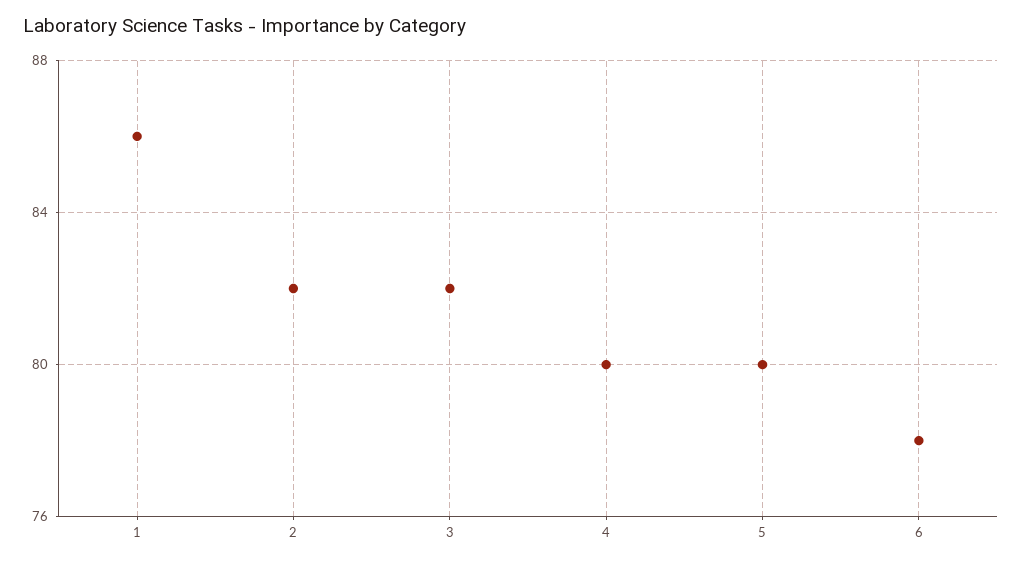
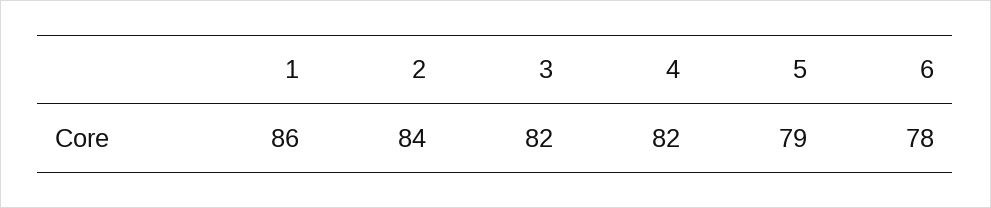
2: 82 -> 84
4: 80 -> 82
5: 80 -> 79

